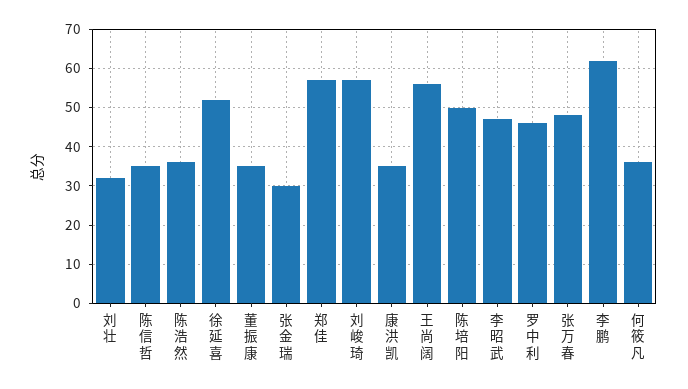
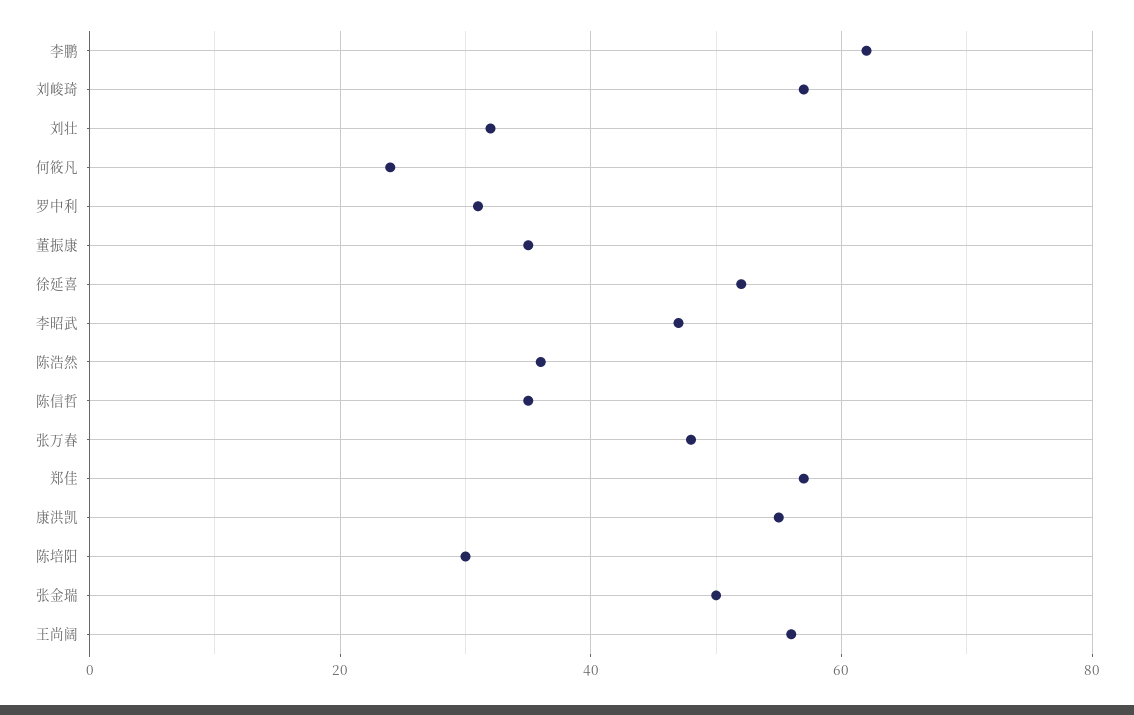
张金瑞: 30 -> 50
康洪凯: 35 -> 55
陈培阳: 50 -> 30
罗中利: 45 -> 30
何筱凡: 35 -> 25

